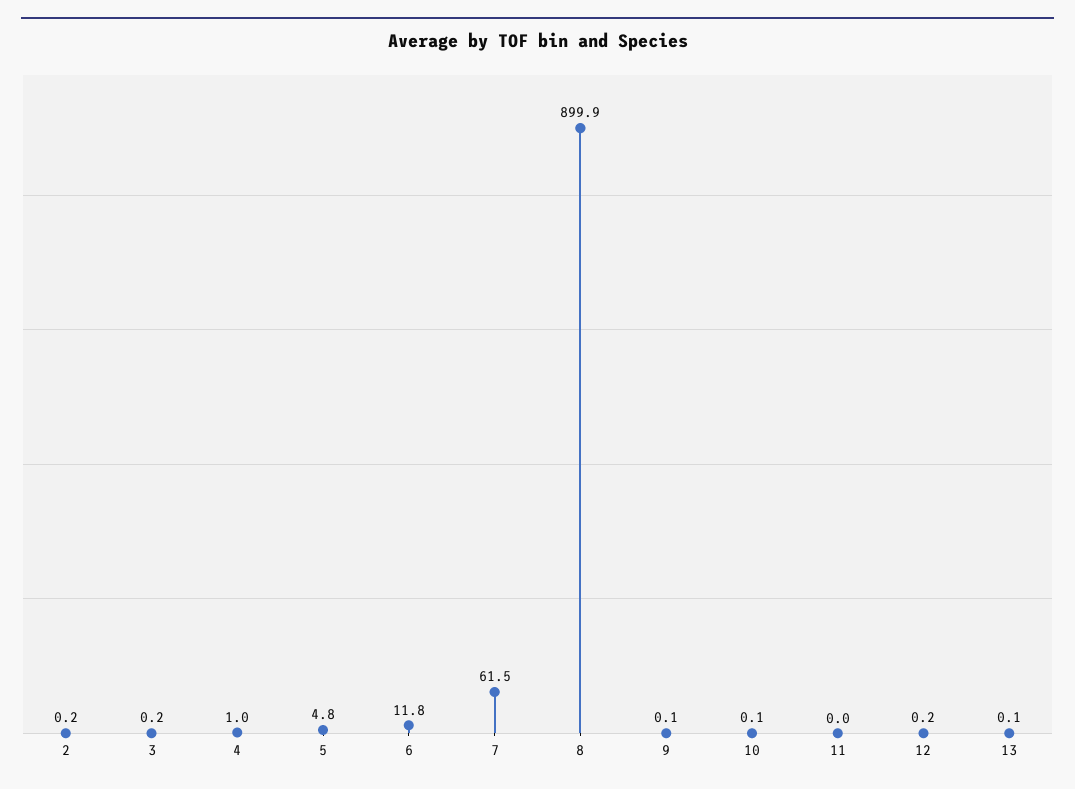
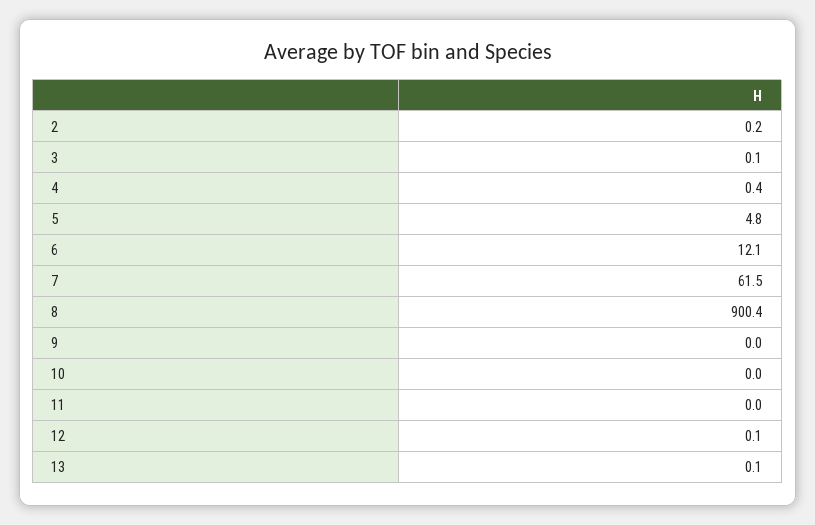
3: 0.2 -> 0.1
4: 1 -> 0.4
6: 11.8 -> 12.1
8: 899.9 -> 900.4
9: 0.1 -> 0
10: 0.1 -> 0
12: 0.2 -> 0.1

